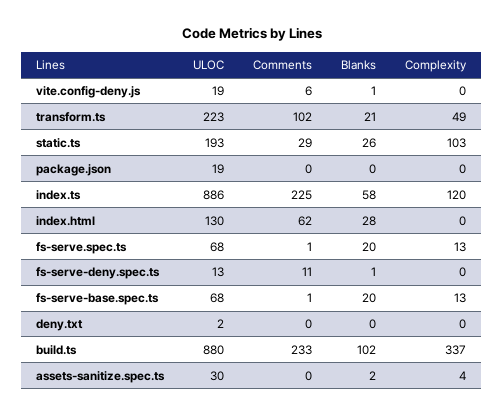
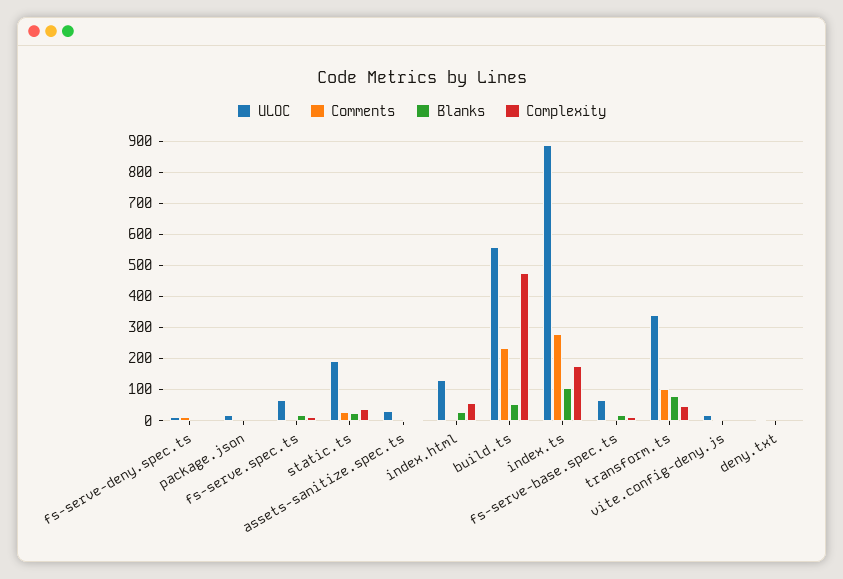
ULOC, transform.ts: 223 -> 340
Blanks, transform.ts: 21 -> 80
Complexity, static.ts: 103 -> 40
Comments, index.ts: 225 -> 280
Blanks, index.ts: 58 -> 100
Complexity, index.ts: 120 -> 180
Comments, index.html: 62 -> 0
Complexity, index.html: 0 -> 60
ULOC, build.ts: 880 -> 560
Blanks, build.ts: 102 -> 60
Complexity, build.ts: 337 -> 480

